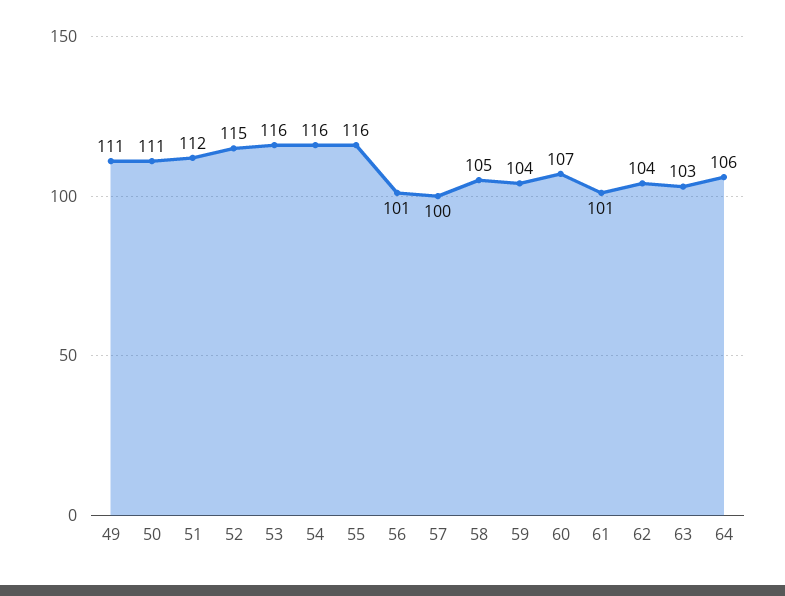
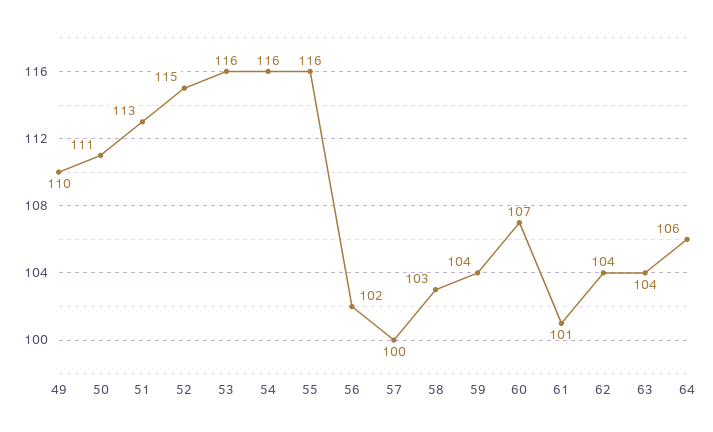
49: 111 -> 110
51: 112 -> 113
56: 101 -> 102
58: 105 -> 103
63: 103 -> 104

